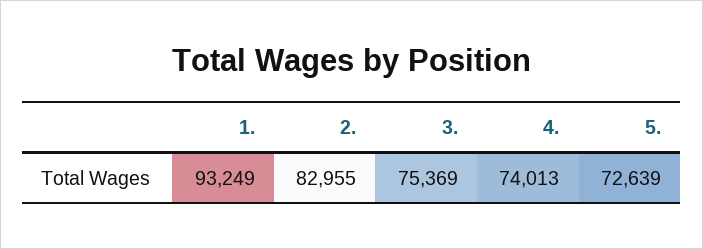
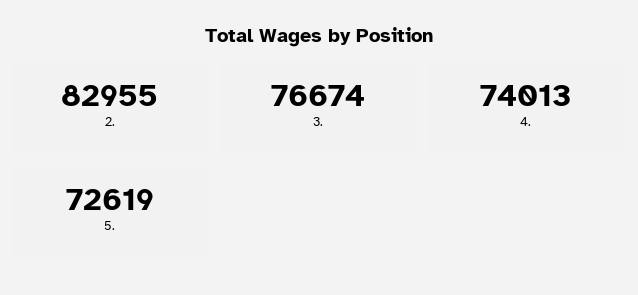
1.: 93249 -> none
3.: 75369 -> 76674
5.: 72639 -> 72619

